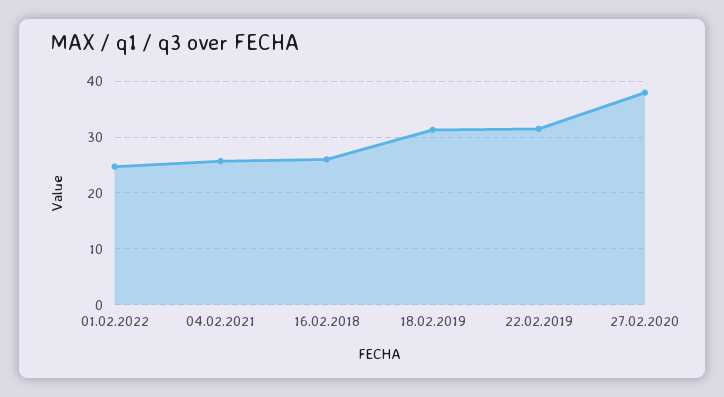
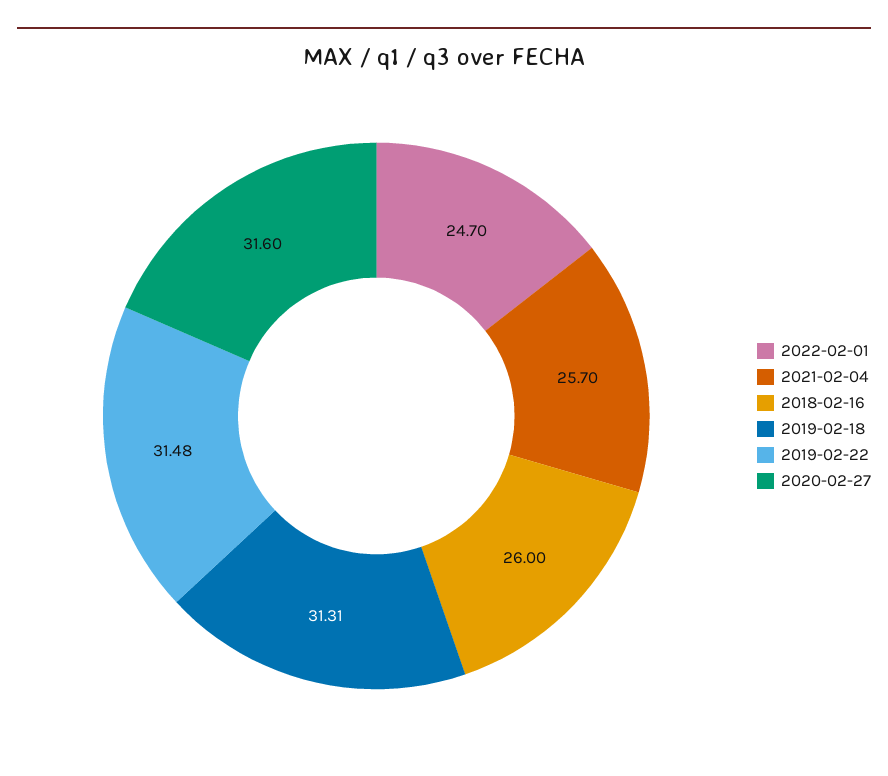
27.02.2020: 38 -> 31.6

